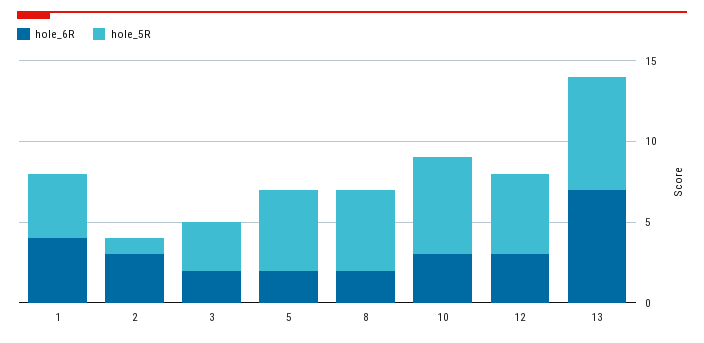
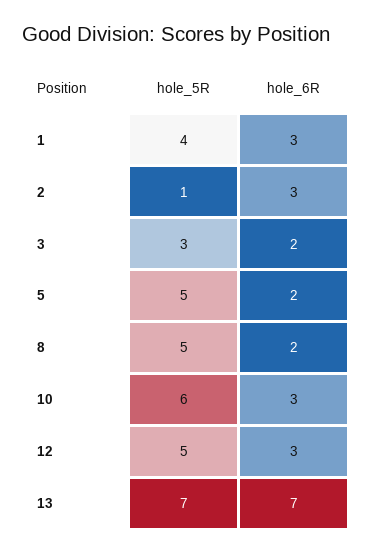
hole_6R, 1: 4 -> 3

